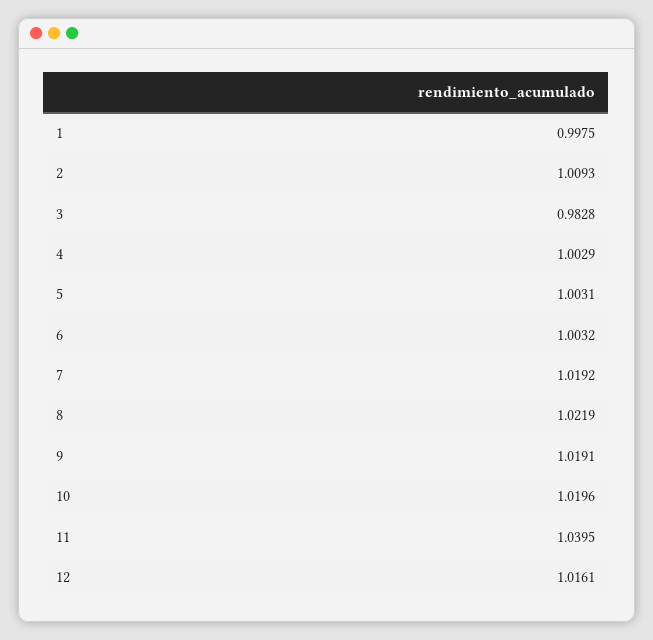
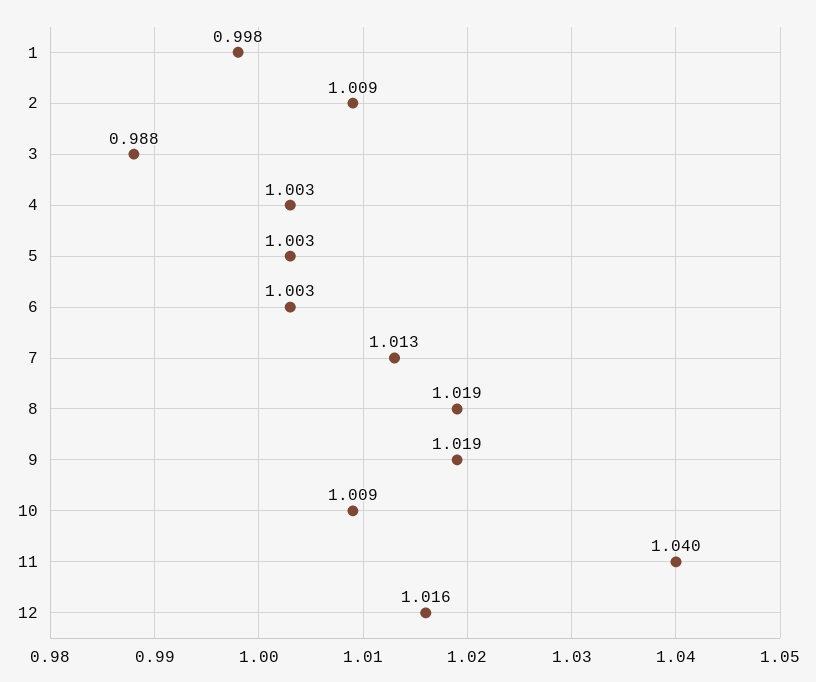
3: 0.9828 -> 0.988
7: 1.0192 -> 1.013
8: 1.0219 -> 1.019
10: 1.0196 -> 1.009

